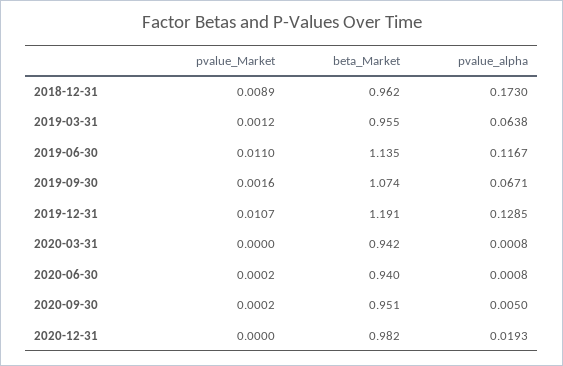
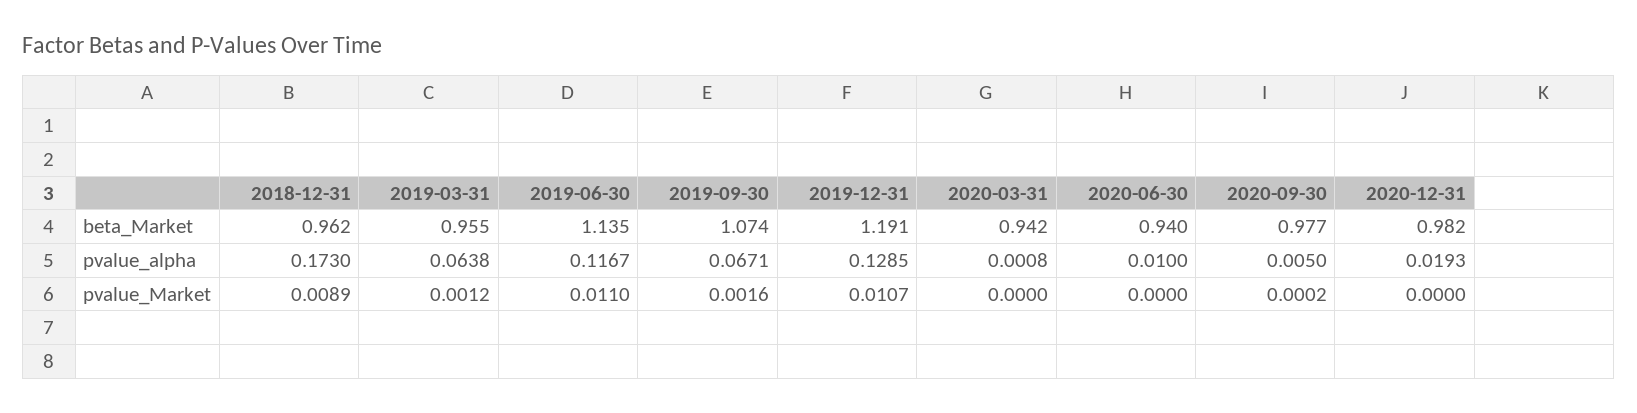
pvalue_Market, 2020-06-30: 0.0002 -> 0
pvalue_alpha, 2020-06-30: 0.0008 -> 0.01
beta_Market, 2020-09-30: 0.951 -> 0.977

